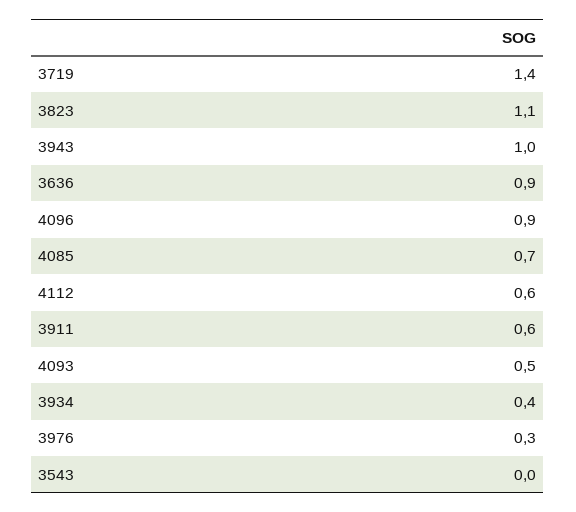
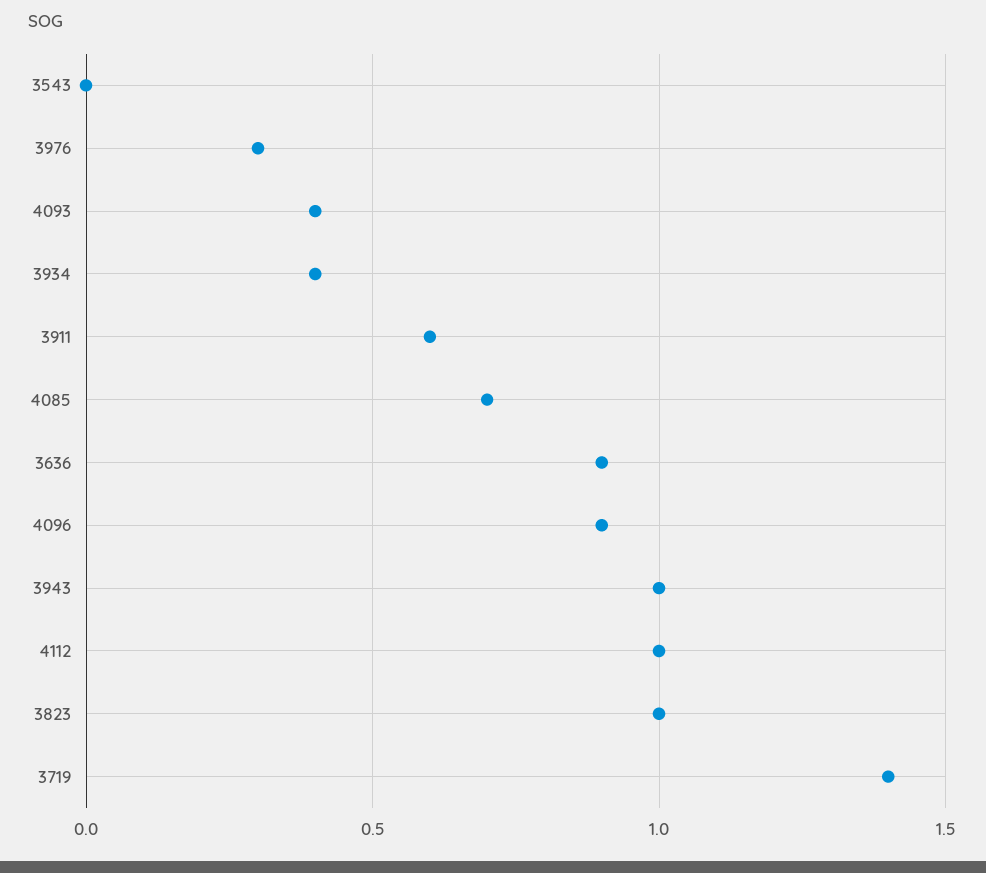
3823: 1.1 -> 1
4112: 0.6 -> 1
4093: 0.5 -> 0.4

